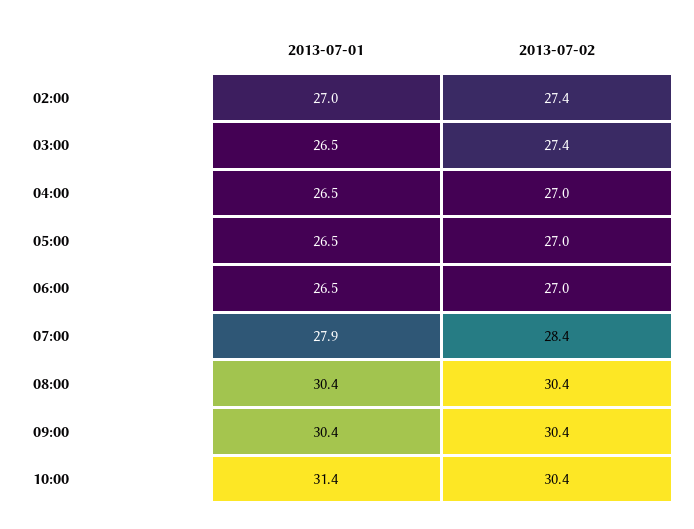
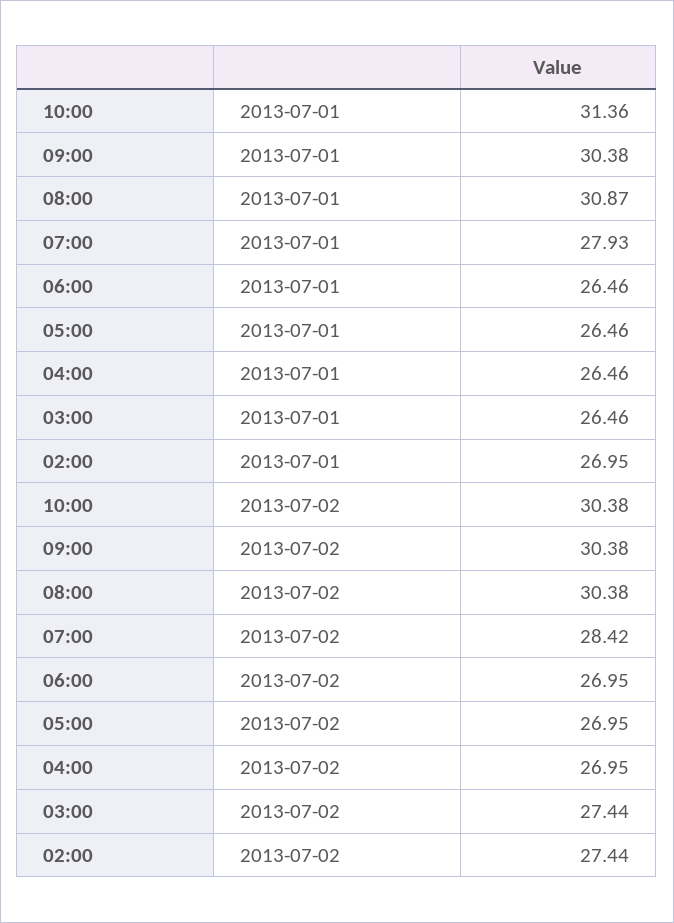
2013-07-01, 08:00: 30.4 -> 30.87

